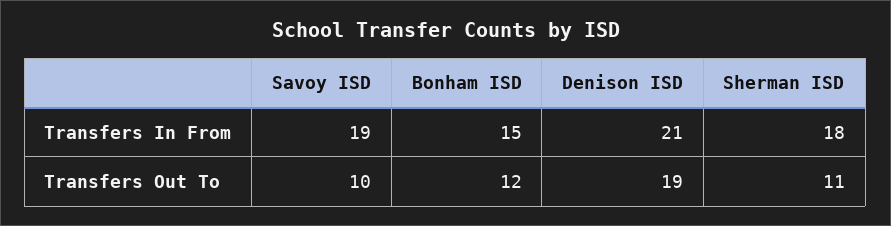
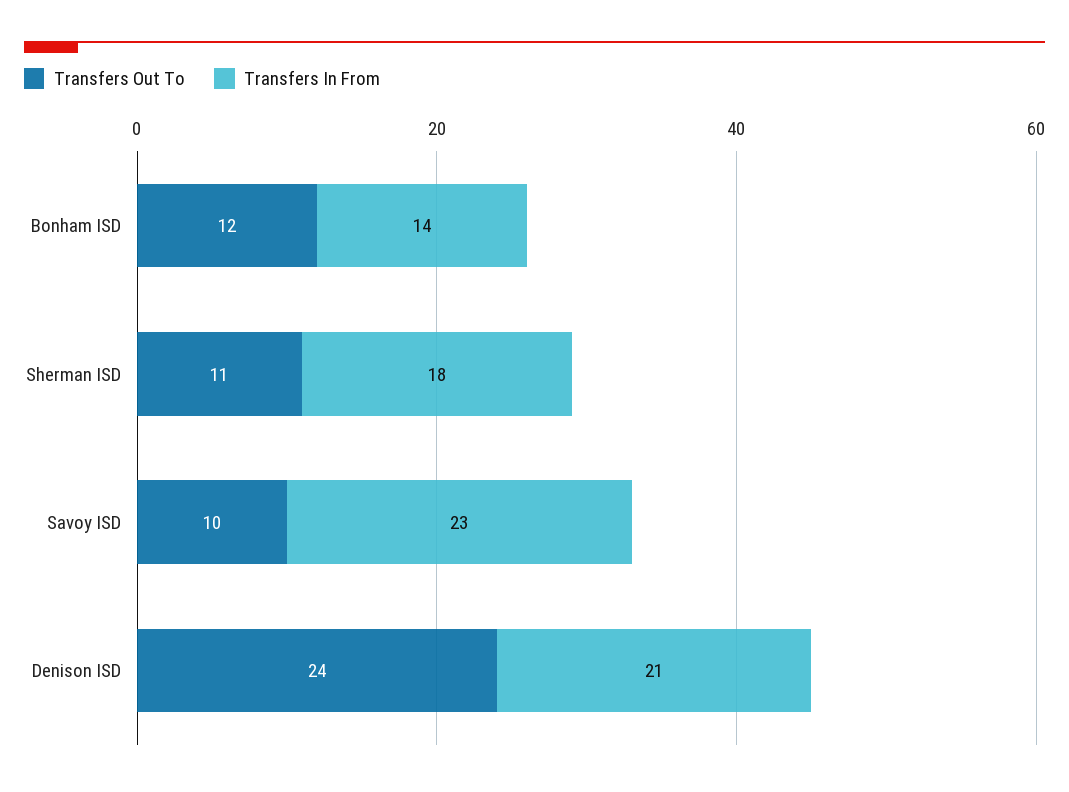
Transfers In From, Savoy ISD: 19 -> 23
Transfers In From, Bonham ISD: 15 -> 14
Transfers Out To, Denison ISD: 19 -> 24

